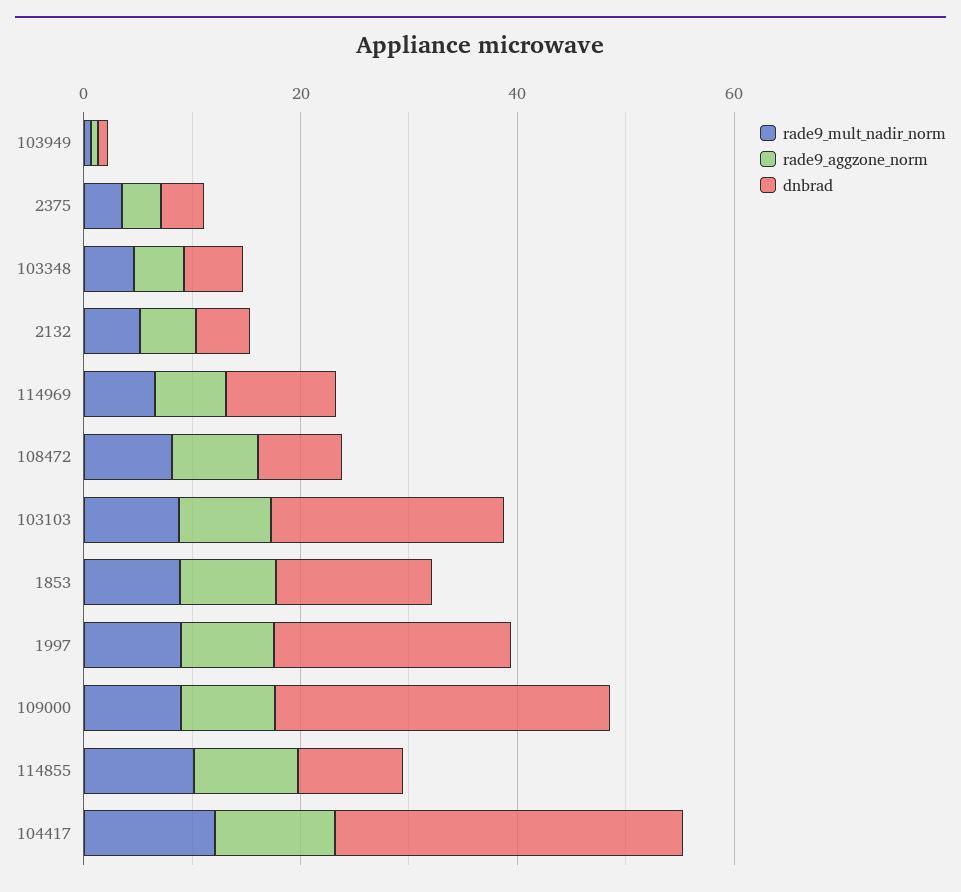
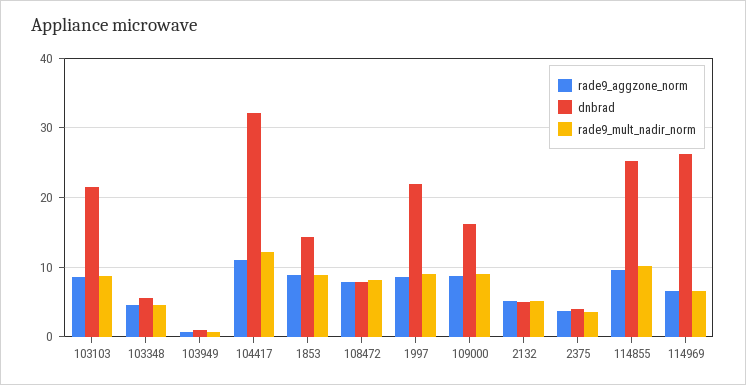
dnbrad, 114969: 10 -> 26
dnbrad, 109000: 30 -> 16
dnbrad, 114855: 10 -> 25

